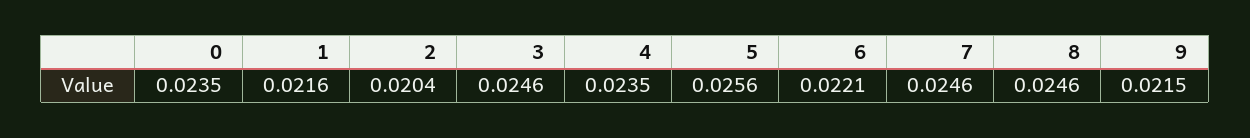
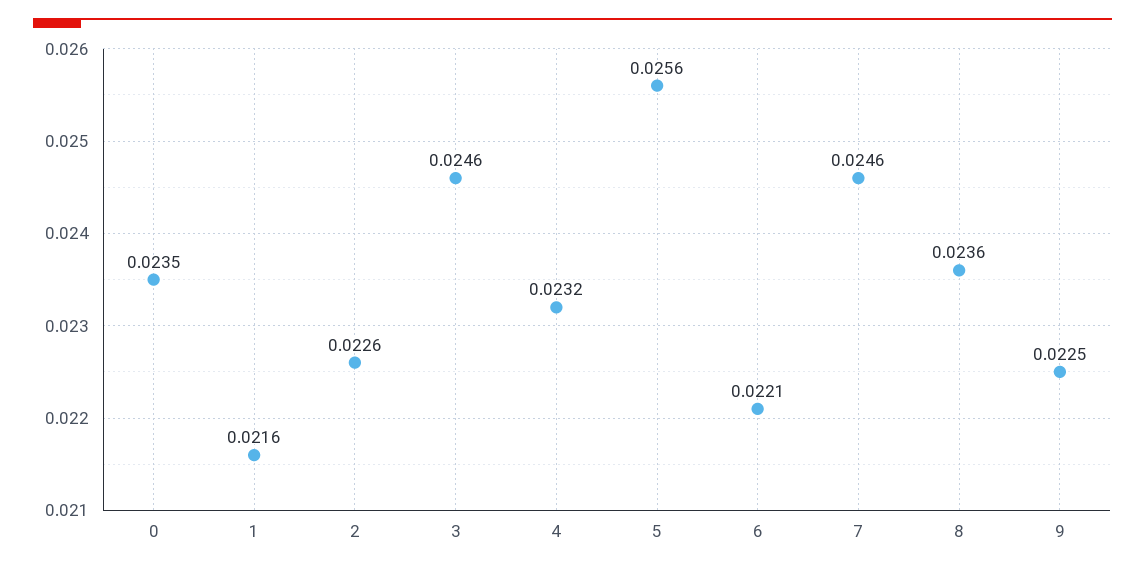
2: 0.0204 -> 0.0226
4: 0.0235 -> 0.0232
8: 0.0246 -> 0.0236
9: 0.0215 -> 0.0225

